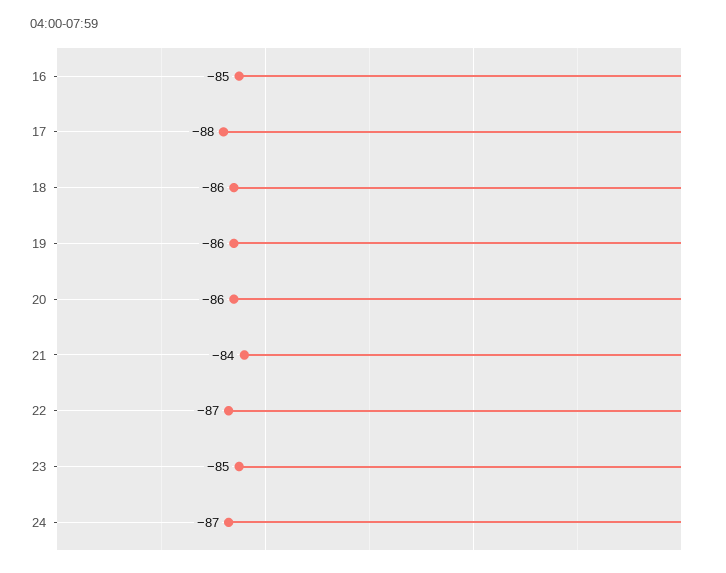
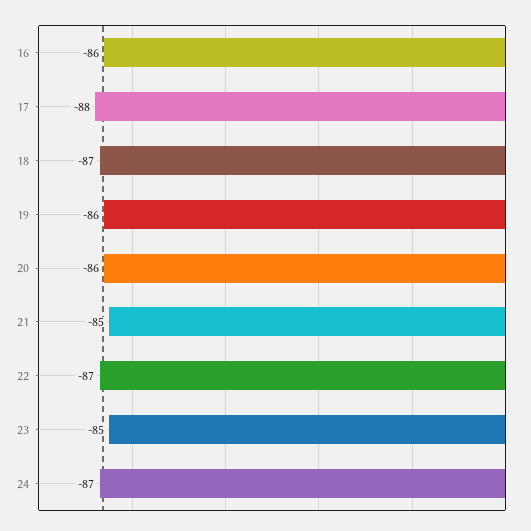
16: -85 -> -86
18: -86 -> -87
21: -84 -> -85

